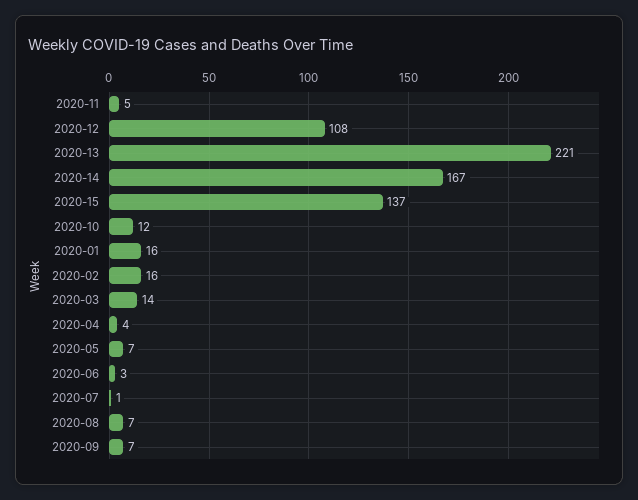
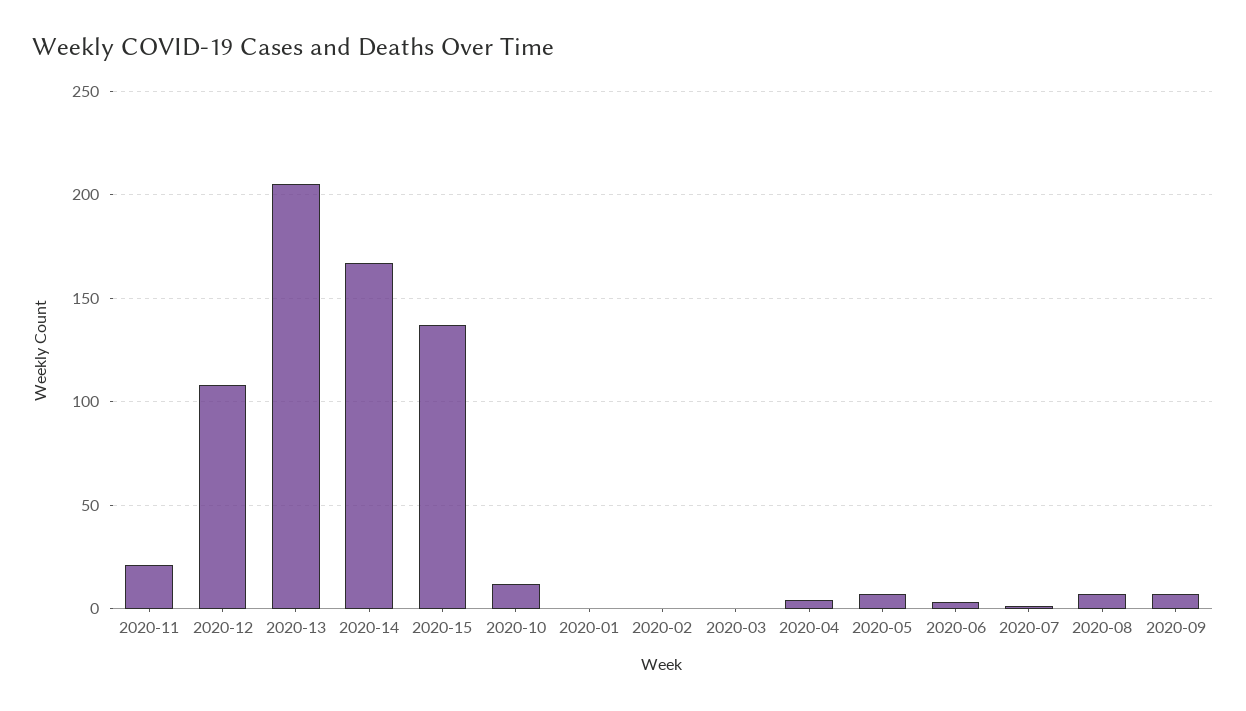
2020-11: 5 -> 20
2020-13: 221 -> 205
2020-01: 16 -> 0
2020-02: 16 -> 0
2020-03: 14 -> 0

